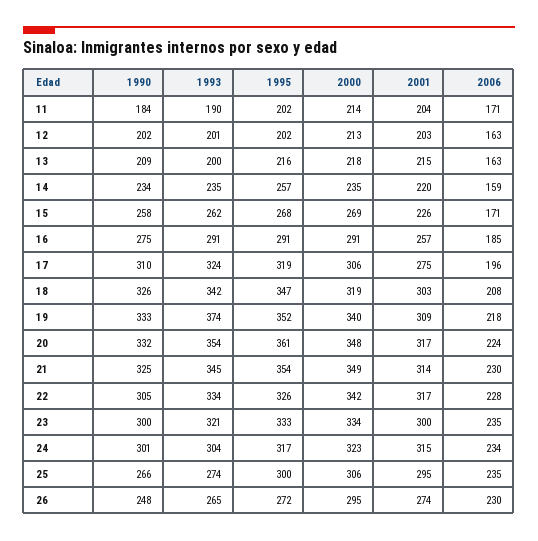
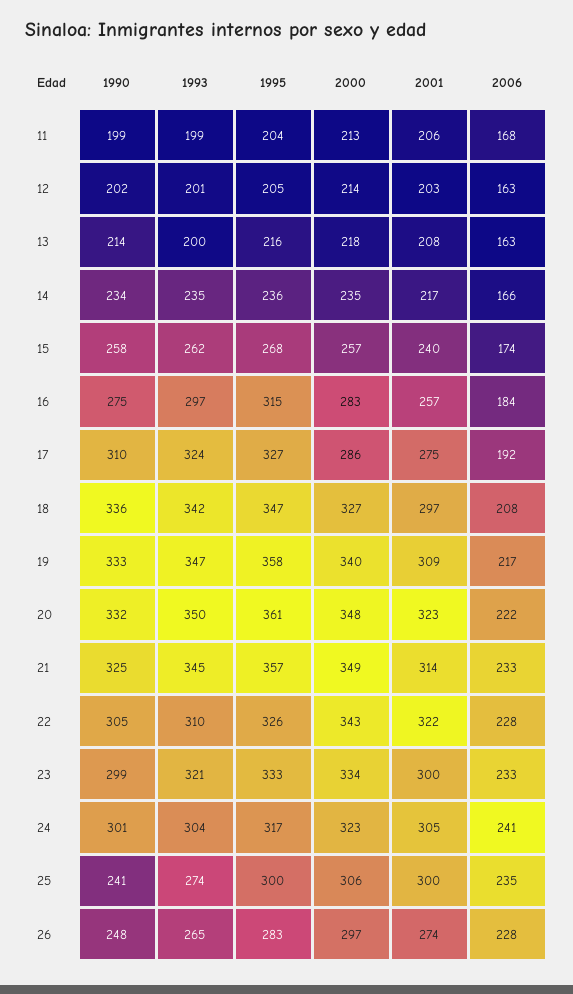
1990, 11: 184 -> 199
1993, 11: 190 -> 199
1995, 11: 202 -> 204
2000, 11: 214 -> 213
2001, 11: 204 -> 206
2006, 11: 171 -> 168
1995, 12: 202 -> 205
2000, 12: 213 -> 214
1990, 13: 209 -> 214
2001, 13: 215 -> 208
1995, 14: 257 -> 236
2001, 14: 220 -> 217
2006, 14: 159 -> 166
2000, 15: 269 -> 257
2001, 15: 226 -> 240
2006, 15: 171 -> 174
1993, 16: 291 -> 297
1995, 16: 291 -> 315
2000, 16: 291 -> 283
2006, 16: 185 -> 184
1995, 17: 319 -> 327
2000, 17: 306 -> 286
2006, 17: 196 -> 192
1990, 18: 326 -> 336
2000, 18: 319 -> 327
2001, 18: 303 -> 297
1993, 19: 374 -> 347
1995, 19: 352 -> 358
2006, 19: 218 -> 217
1993, 20: 354 -> 350
2001, 20: 317 -> 323
2006, 20: 224 -> 222
1995, 21: 354 -> 357
2006, 21: 230 -> 233
1993, 22: 334 -> 310
2000, 22: 342 -> 343
2001, 22: 317 -> 322
1990, 23: 300 -> 299
2006, 23: 235 -> 233
2001, 24: 315 -> 305
2006, 24: 234 -> 241
1990, 25: 266 -> 241
2001, 25: 295 -> 300
1995, 26: 272 -> 283
2000, 26: 295 -> 297
2006, 26: 230 -> 228

